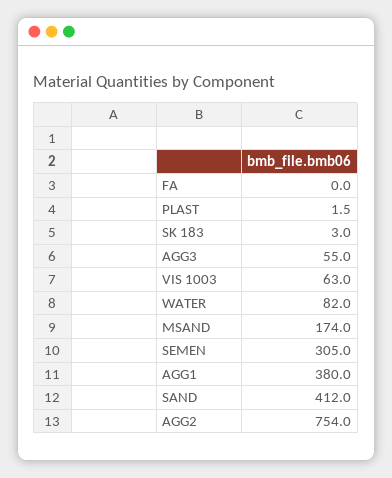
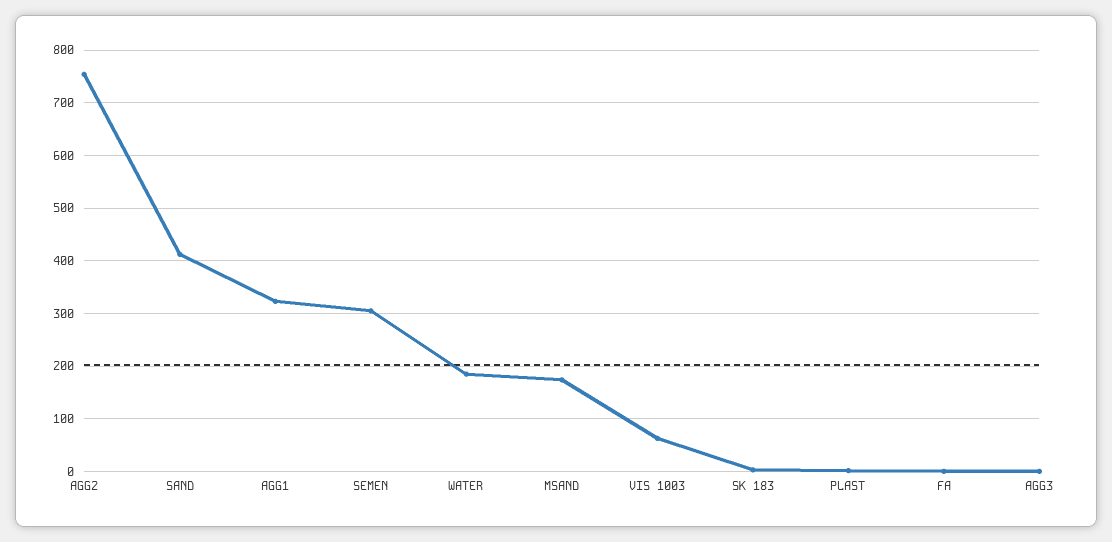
AGG3: 55 -> 0
WATER: 82 -> 180
AGG1: 380 -> 320

